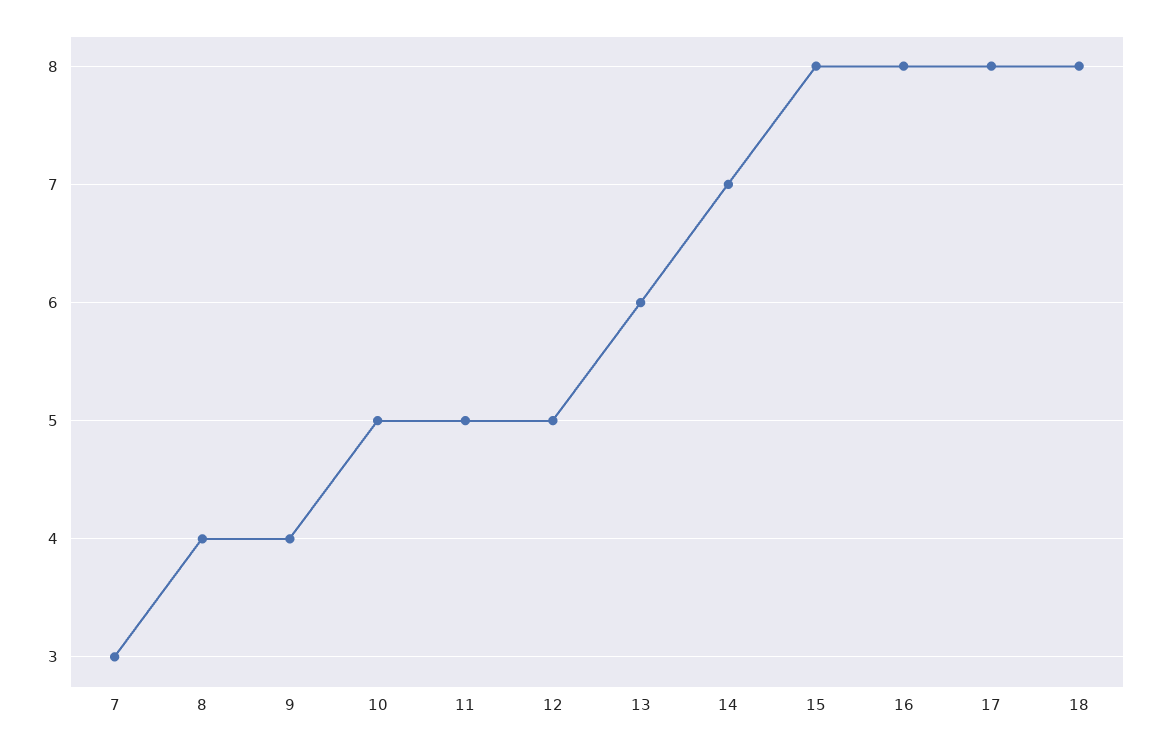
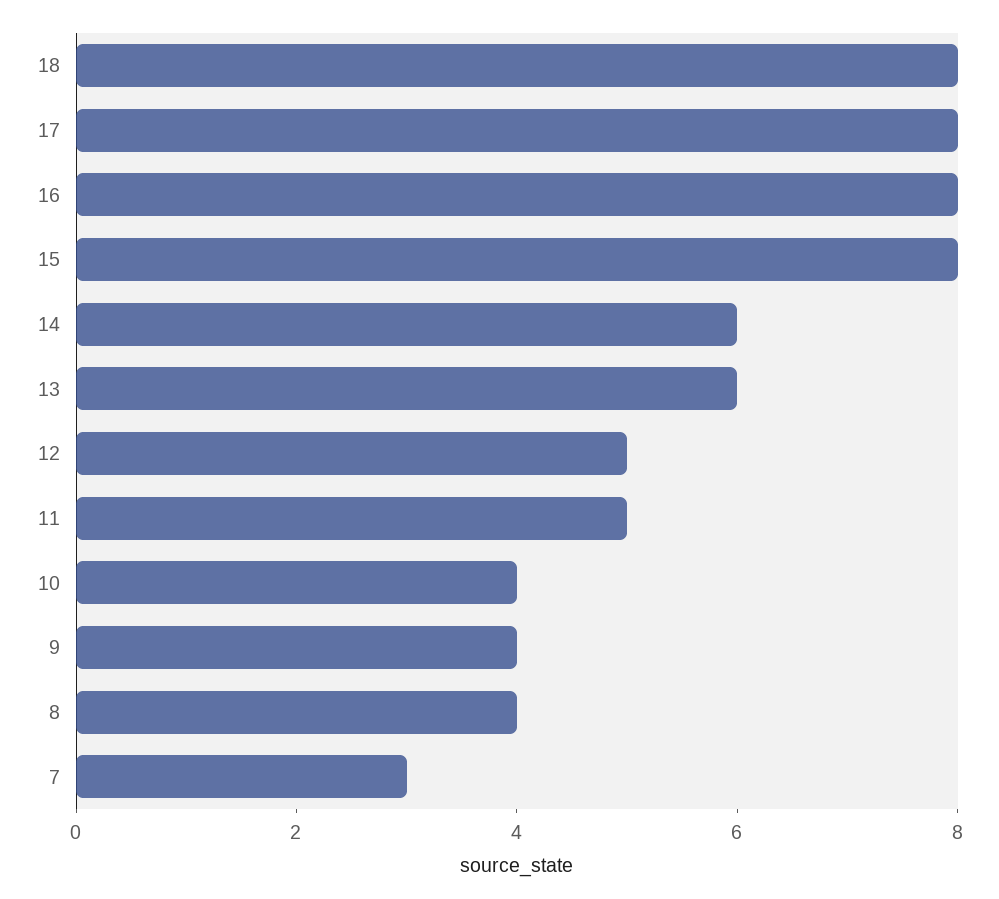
10: 5 -> 4
14: 7 -> 6

